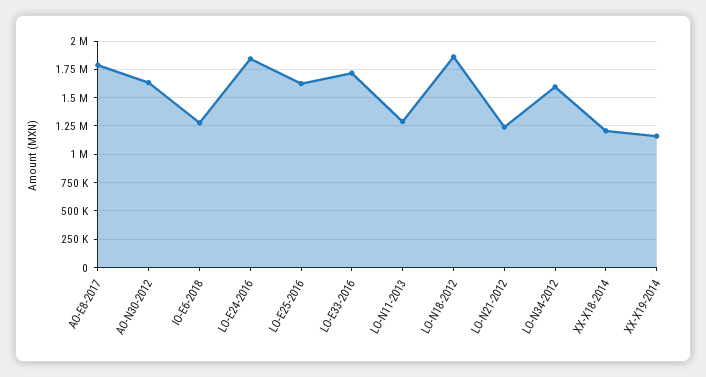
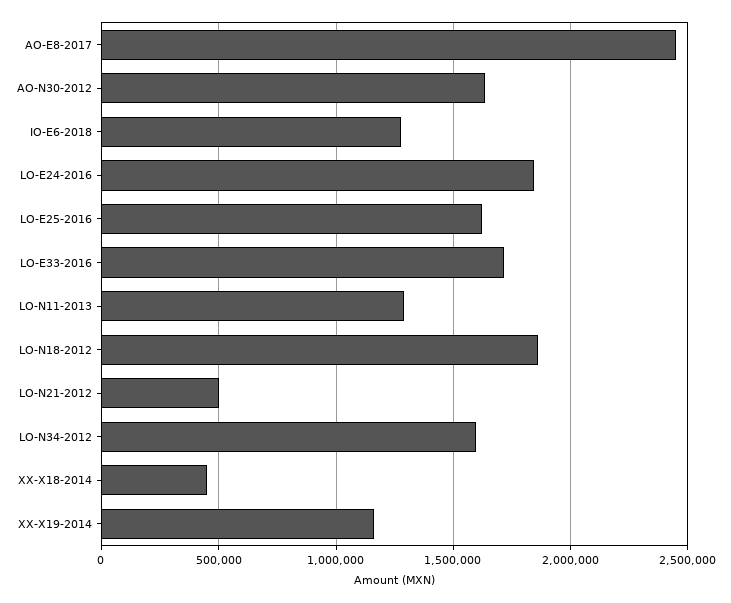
AO-E8-2017: 1750000 -> 2450000
LO-N21-2012: 1250000 -> 500000
XX-X18-2014: 1250000 -> 450000

